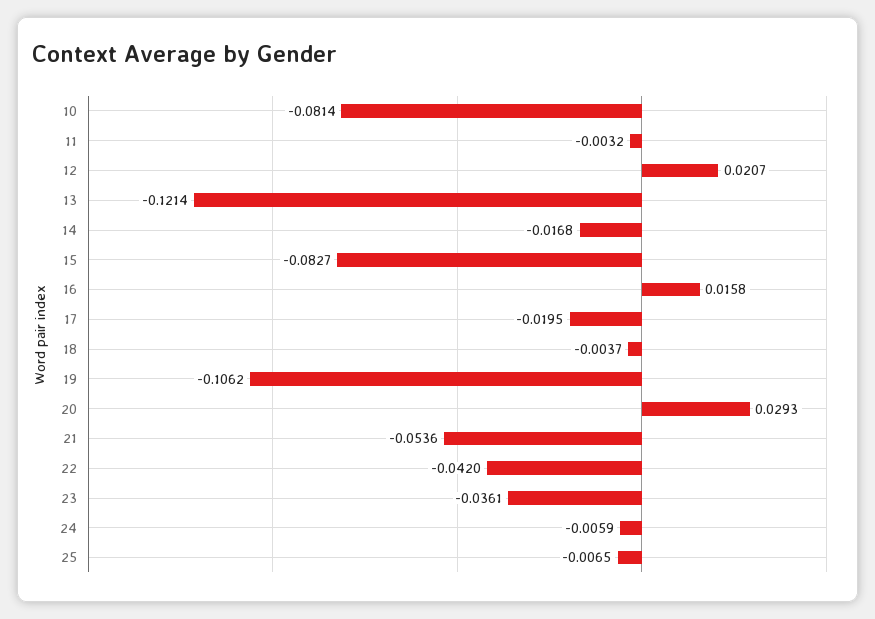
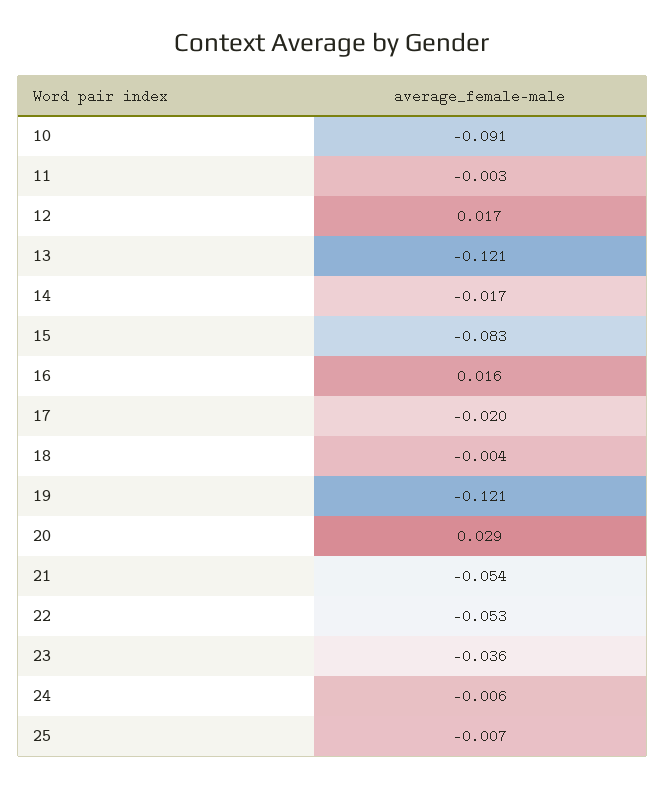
10: -0.0814 -> -0.091
12: 0.0207 -> 0.017
19: -0.1062 -> -0.121
22: -0.042 -> -0.053

